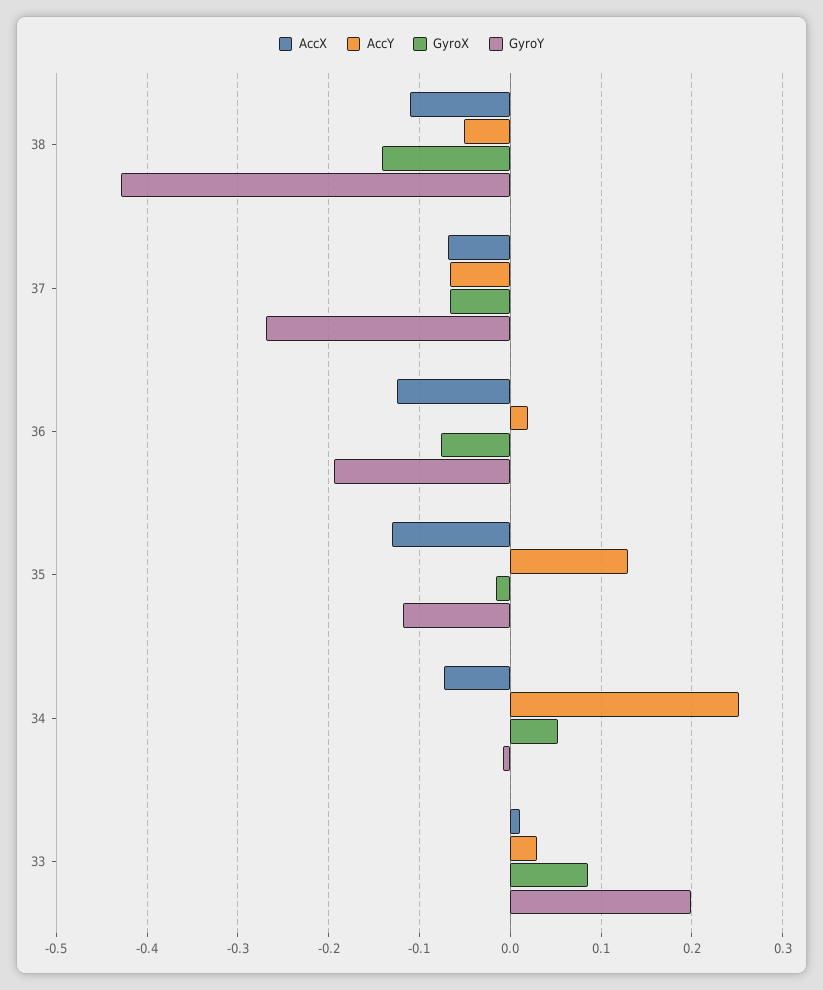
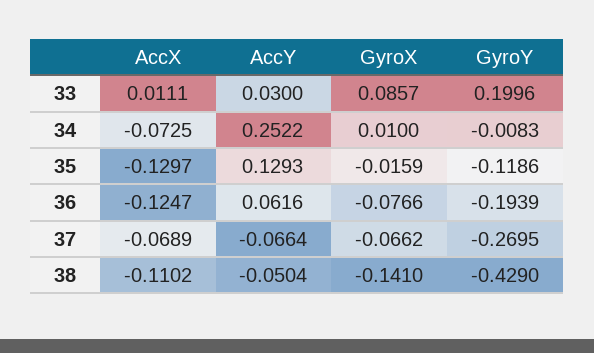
AccY, 36: 0.02 -> 0.0616
GyroX, 34: 0.05 -> 0.01

